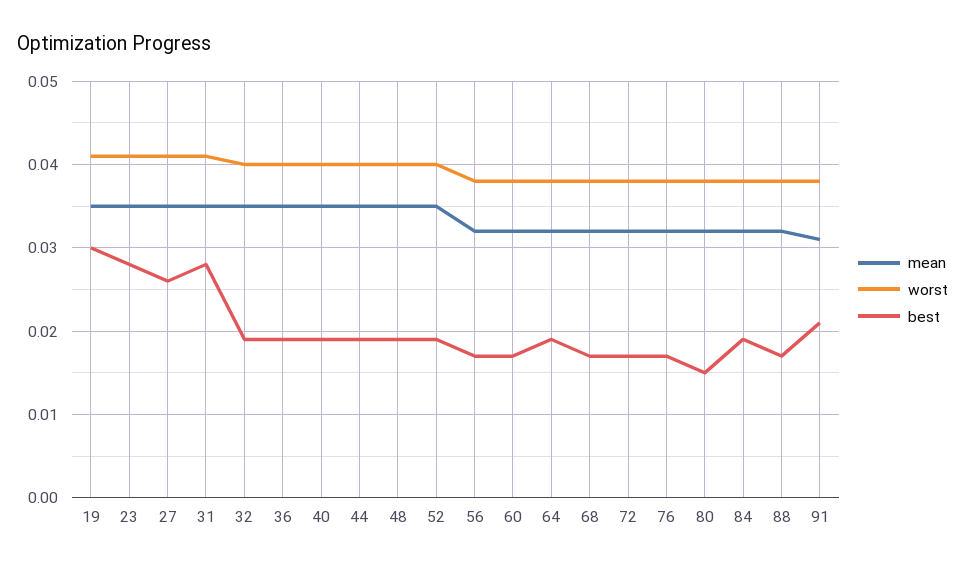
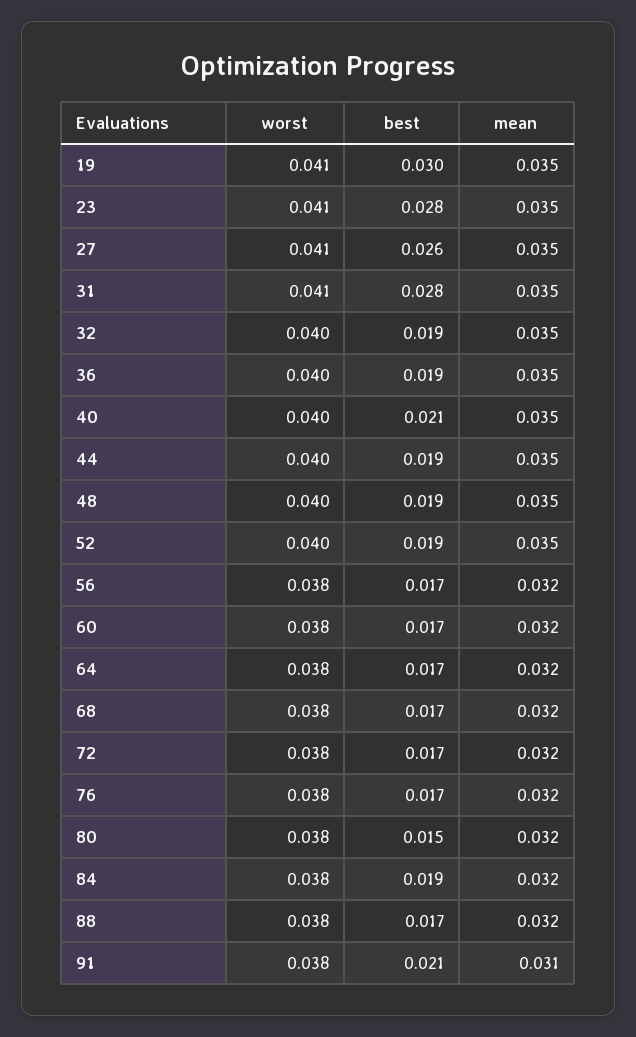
best, 40: 0.019 -> 0.021
best, 64: 0.019 -> 0.017

